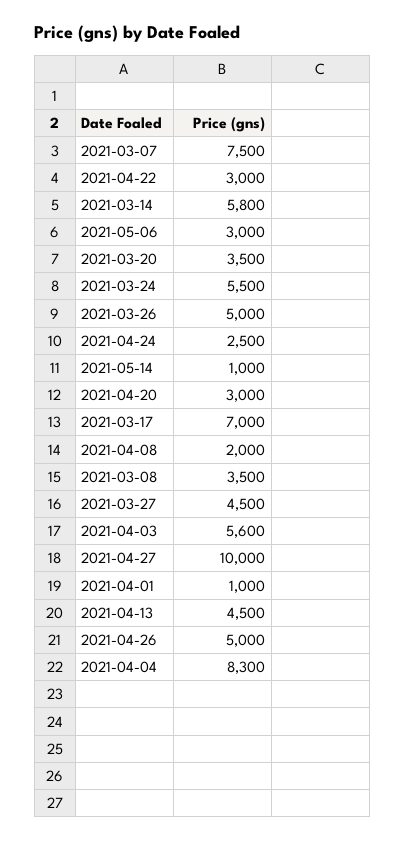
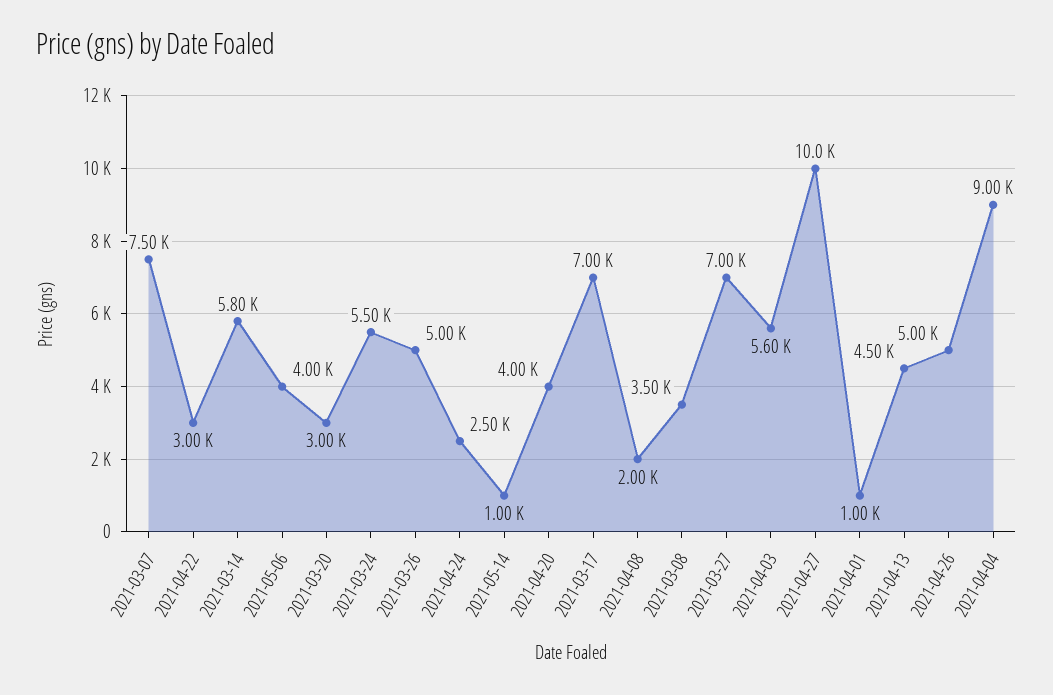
2021-05-06: 3000 -> 4000
2021-03-20: 3500 -> 3000
2021-04-20: 3000 -> 4000
2021-03-27: 4500 -> 7000
2021-04-04: 8300 -> 9000

